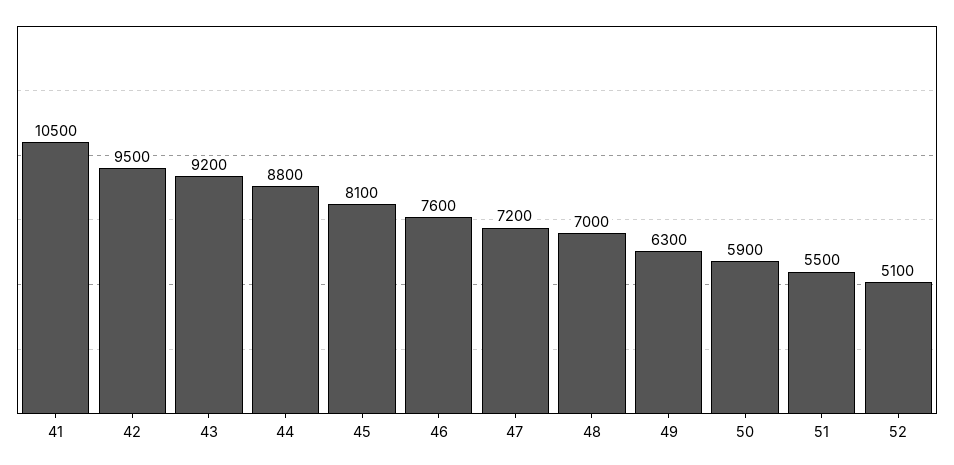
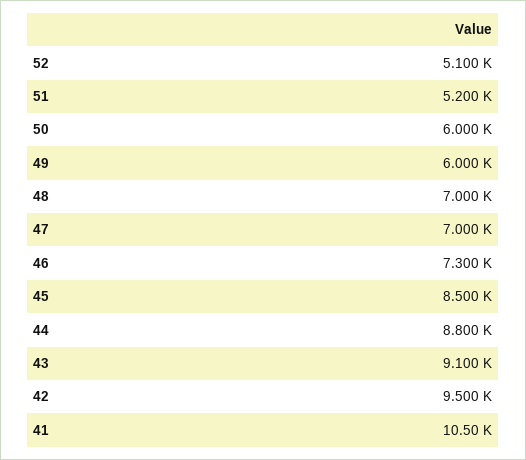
43: 9200 -> 9100
45: 8100 -> 8500
46: 7600 -> 7300
47: 7200 -> 7000
49: 6300 -> 6000
50: 5900 -> 6000
51: 5500 -> 5200

